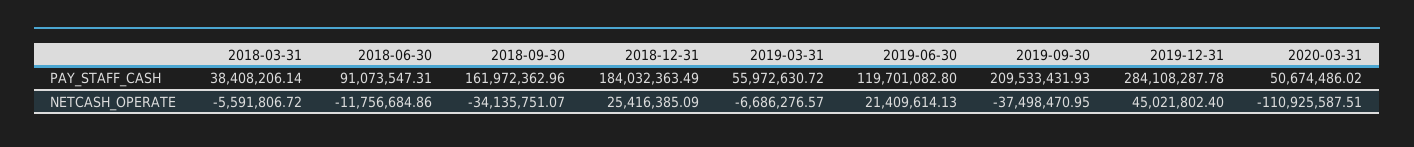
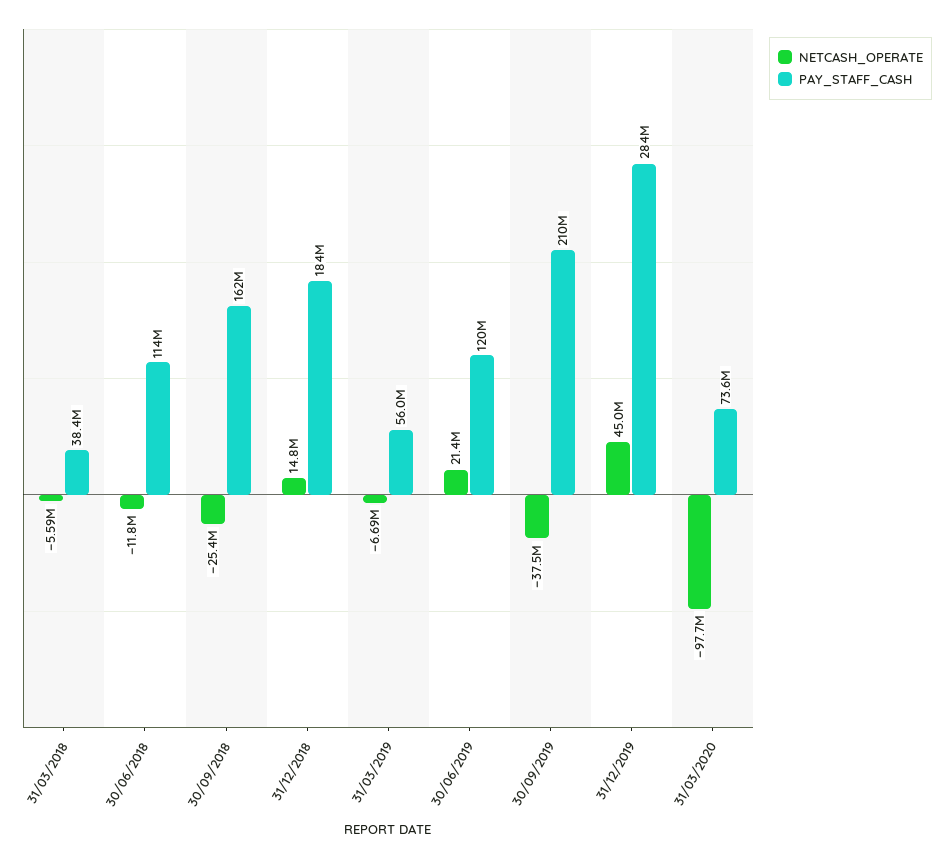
PAY_STAFF_CASH, 2018-06-30: 91073547.31 -> 114000000
PAY_STAFF_CASH, 2020-03-31: 50674486.02 -> 73600000
NETCASH_OPERATE, 2018-09-30: -34135751.07 -> -25400000
NETCASH_OPERATE, 2018-12-31: 25416385.09 -> 14800000
NETCASH_OPERATE, 2020-03-31: -110925587.51 -> -97700000

